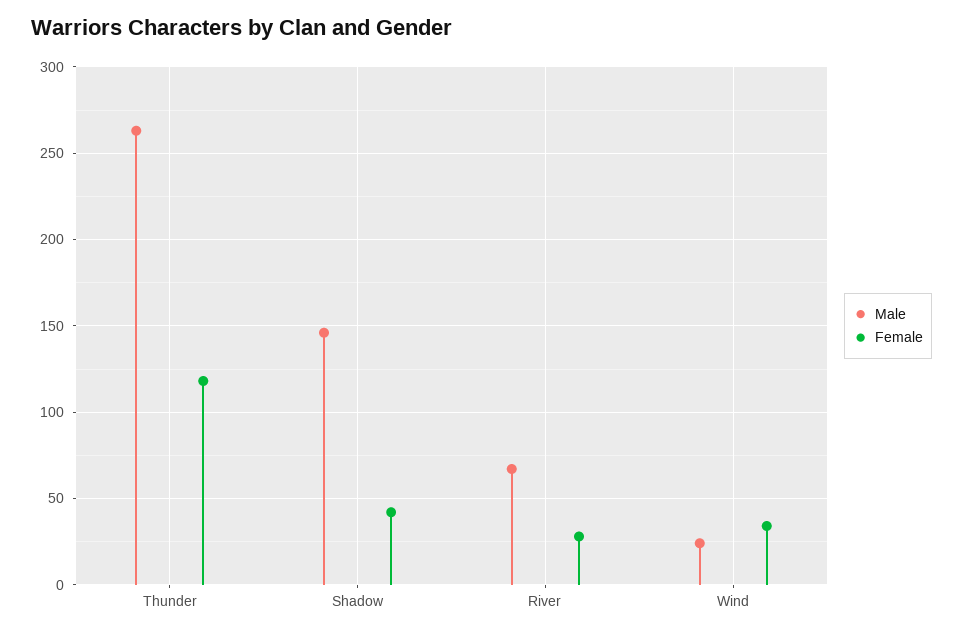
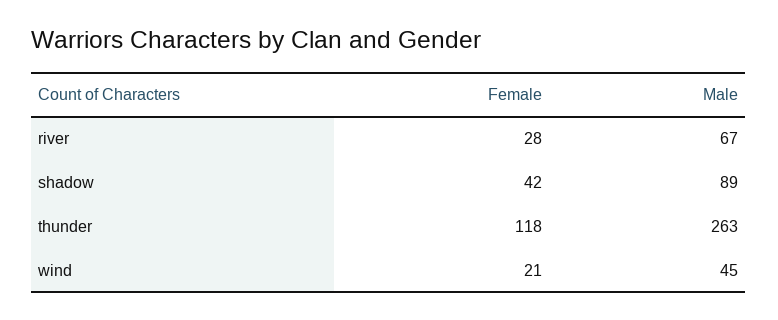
Male, Shadow: 145 -> 89
Male, Wind: 25 -> 45
Female, Wind: 35 -> 21

